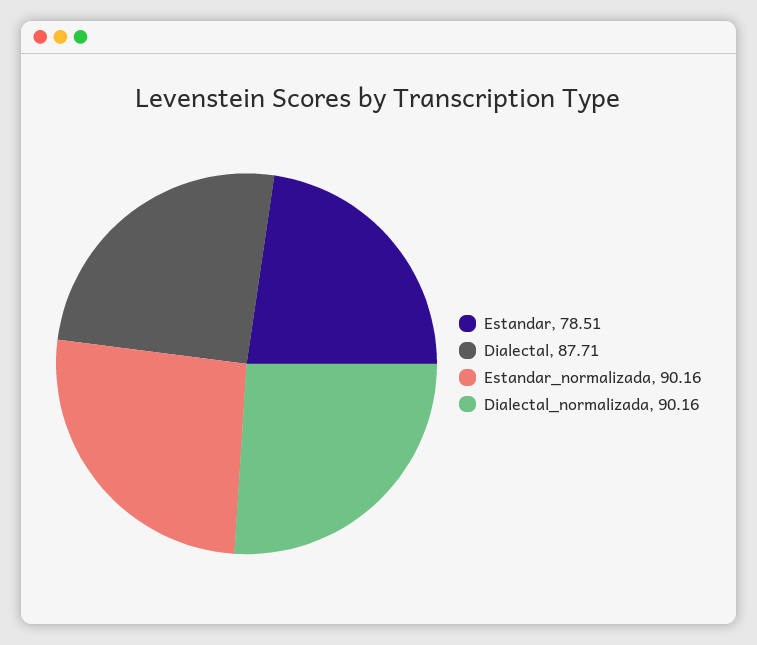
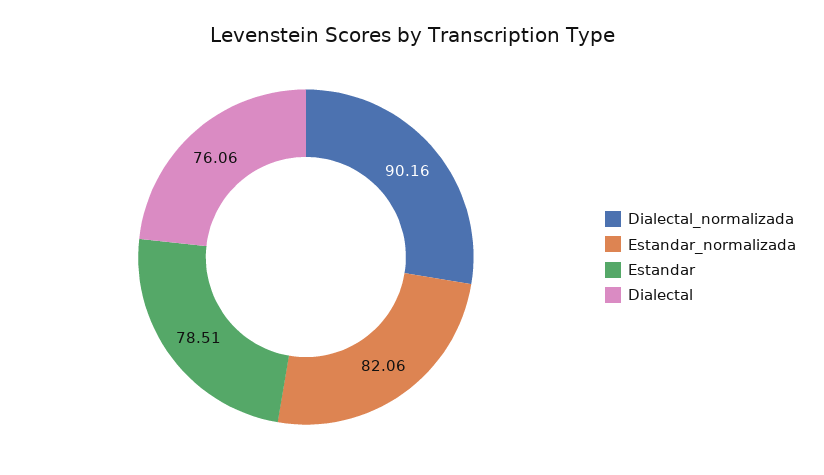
Dialectal: 87.71 -> 76.06
Estandar_normalizada: 90.16 -> 82.06

